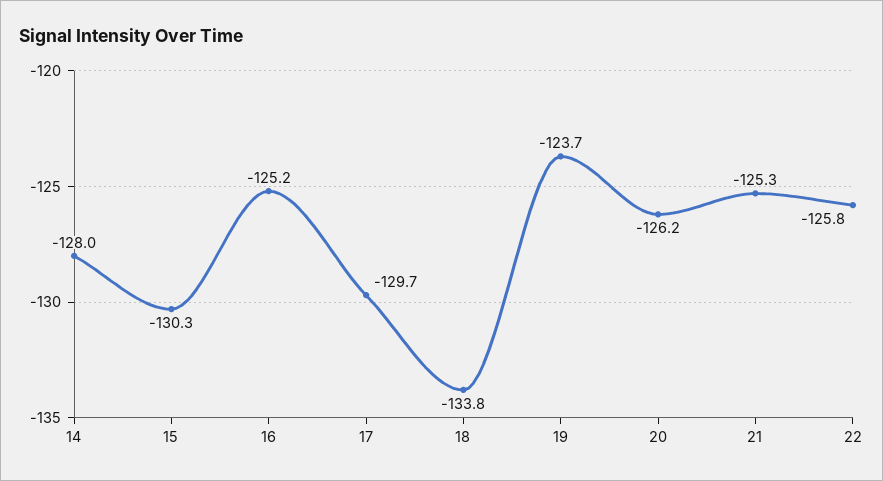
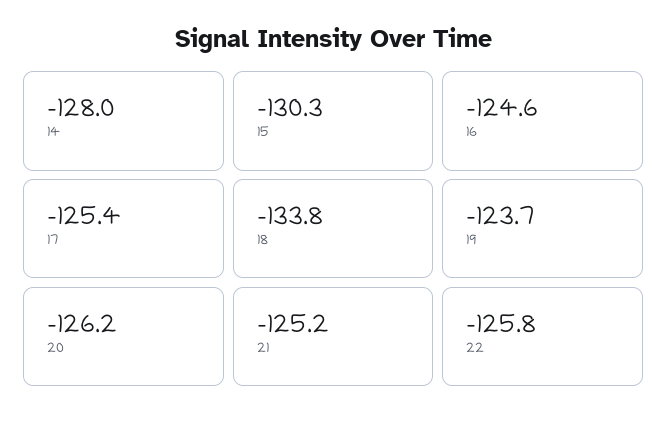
16: -125.2 -> -124.6
17: -129.7 -> -125.4
21: -125.3 -> -125.2

